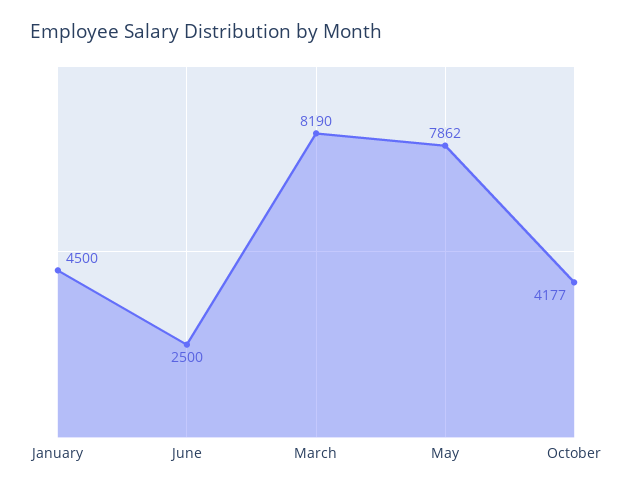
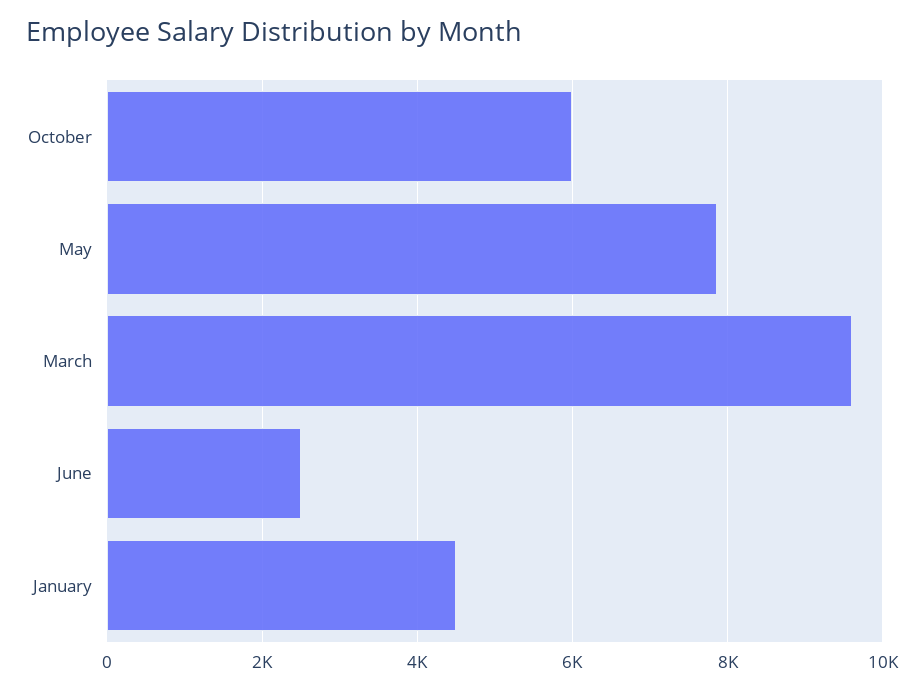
March: 8190 -> 9600
October: 4177 -> 6000

